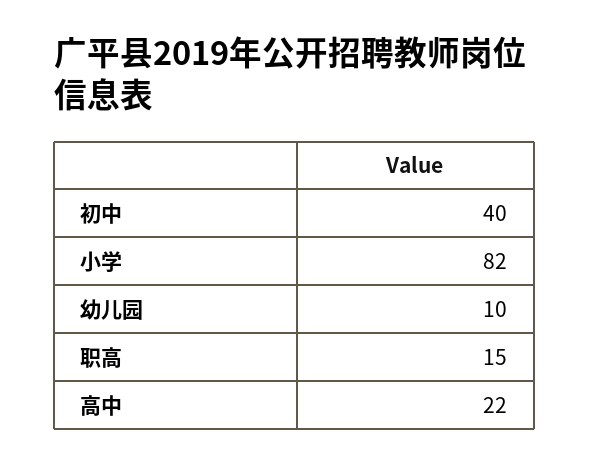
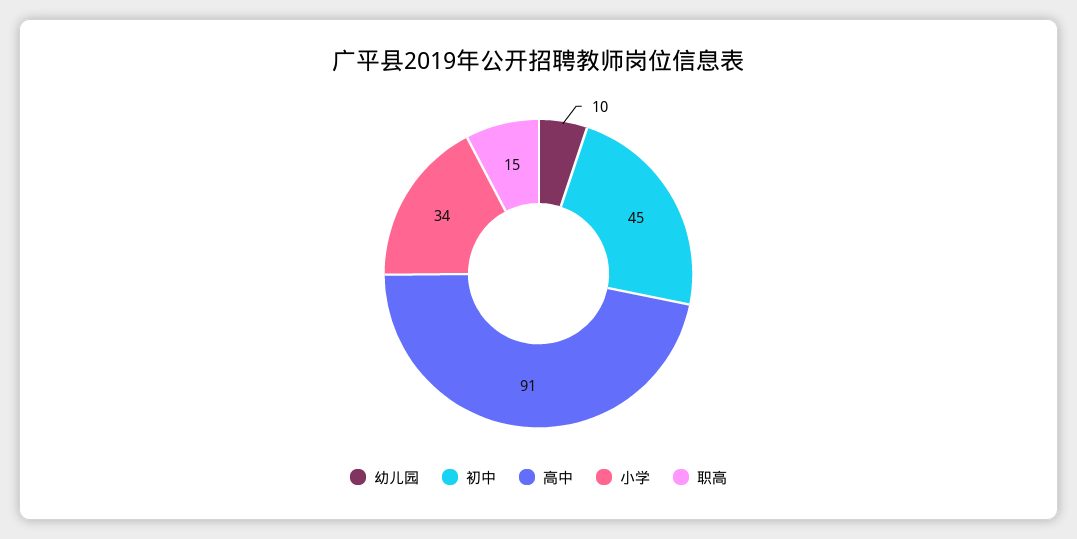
初中: 40 -> 45
小学: 82 -> 34
高中: 22 -> 91

